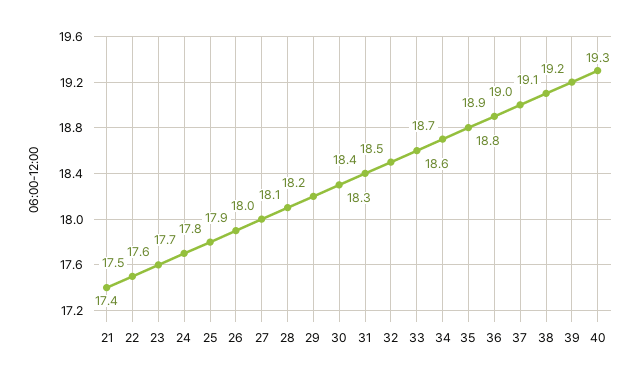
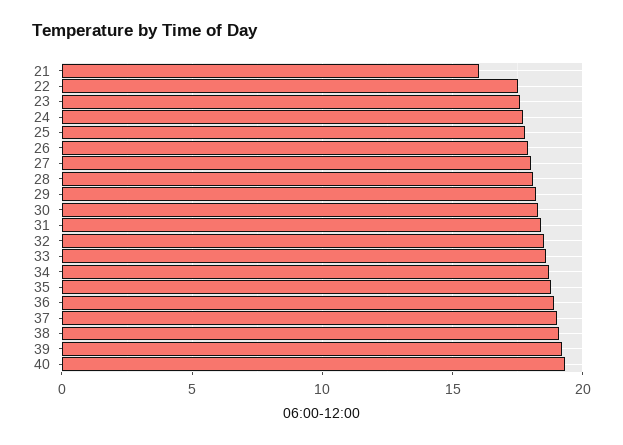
21: 17.4 -> 16

